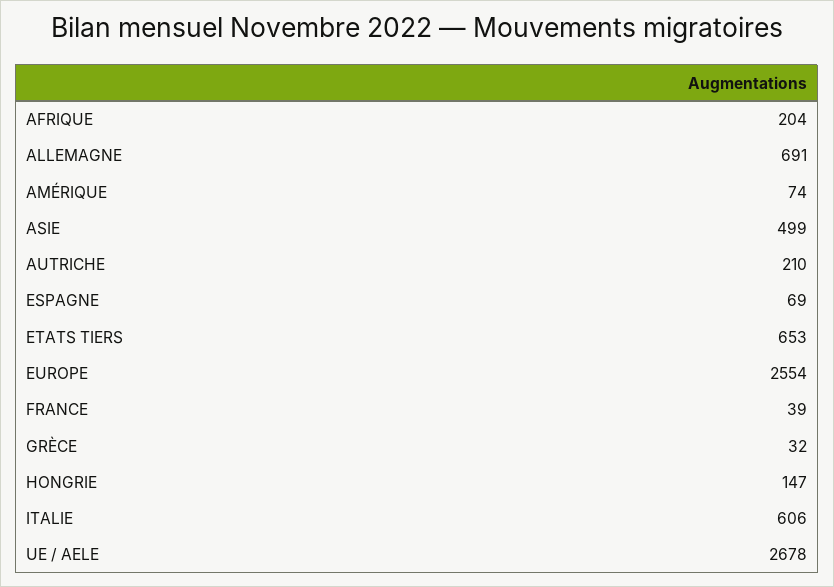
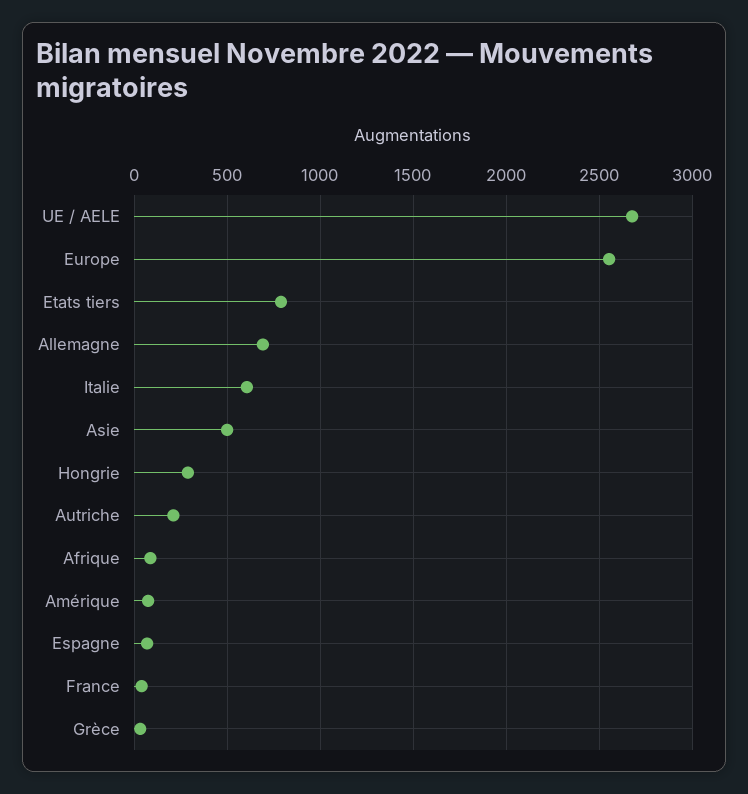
AFRIQUE: 204 -> 100
ETATS TIERS: 653 -> 800
HONGRIE: 147 -> 300

